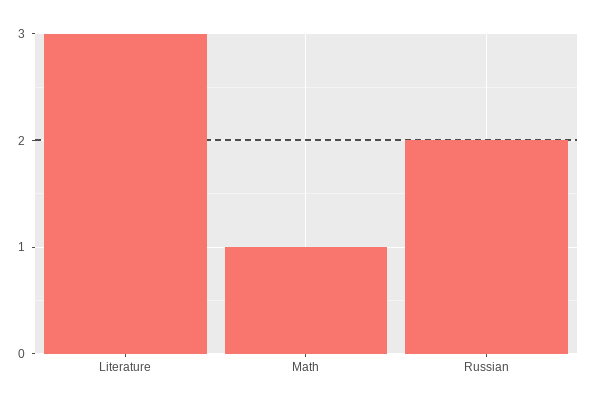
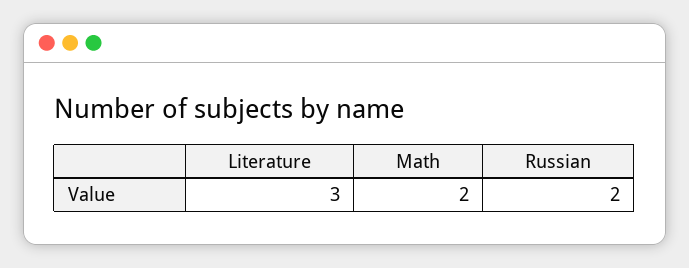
Math: 1 -> 2

